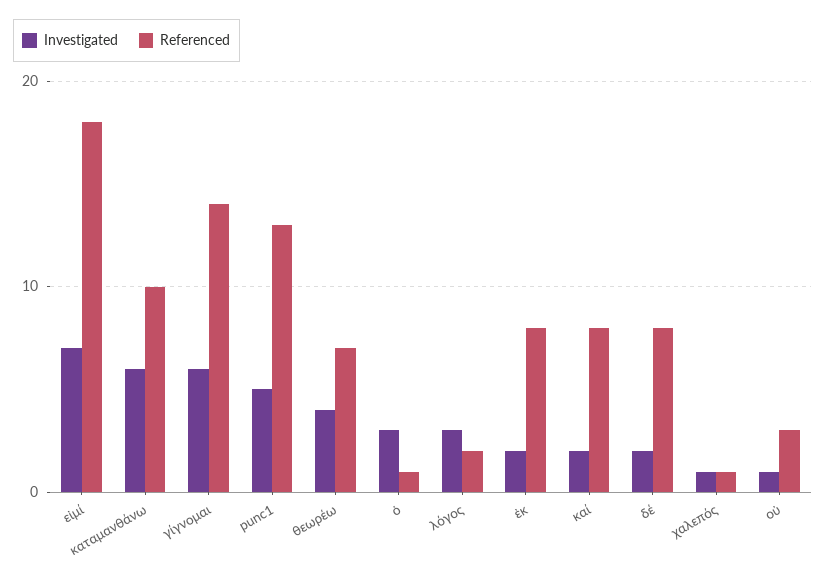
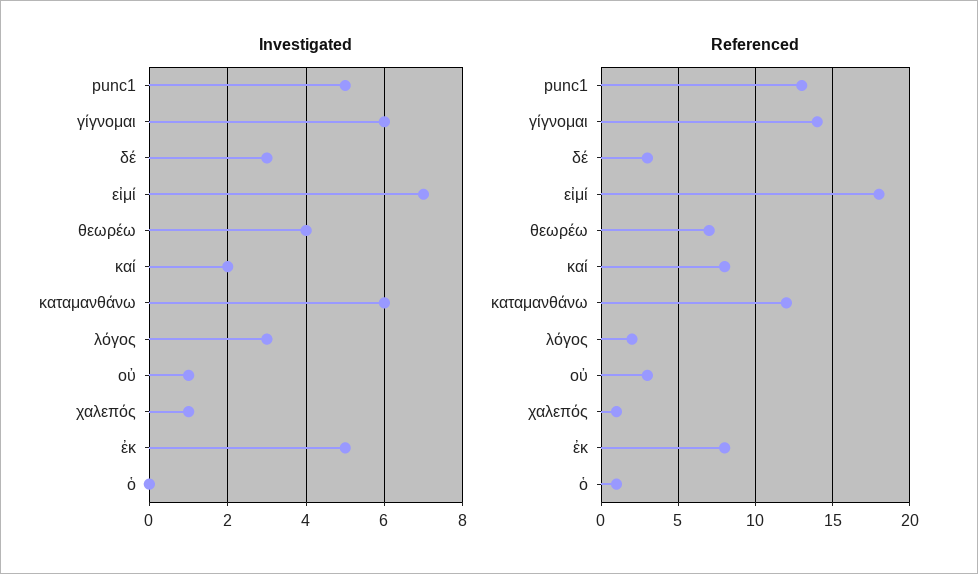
Referenced, καταμανθάνω: 10 -> 12
Investigated, ὁ: 3 -> 0
Investigated, ἐκ: 2 -> 5
Investigated, δέ: 2 -> 3
Referenced, δέ: 8 -> 3

